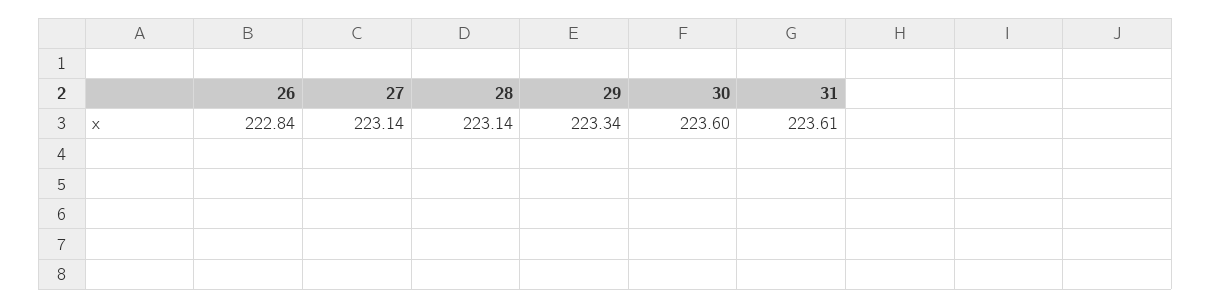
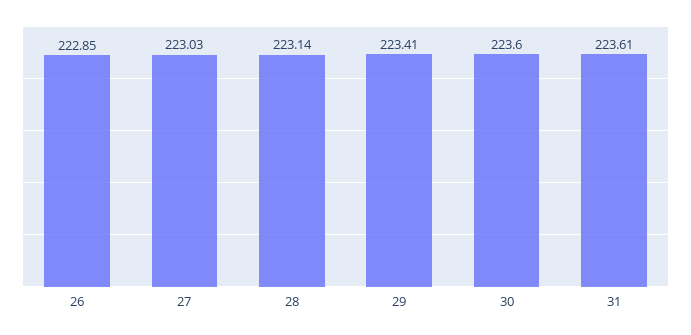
26: 222.84 -> 222.85
27: 223.14 -> 223.03
29: 223.34 -> 223.41

